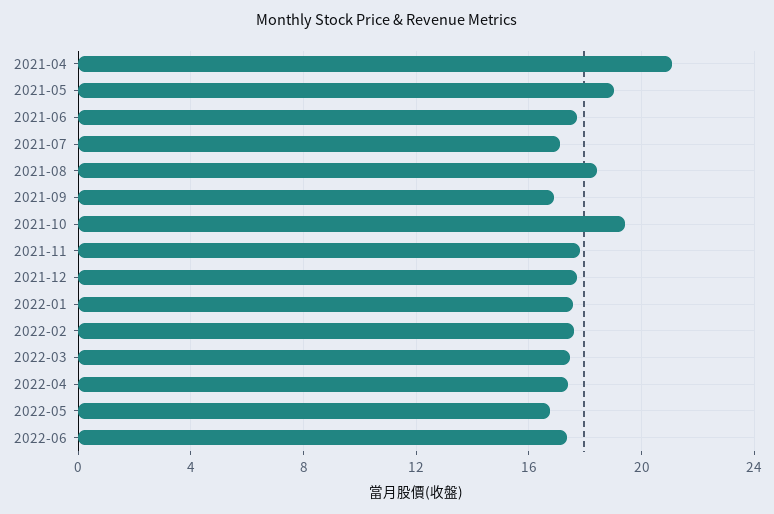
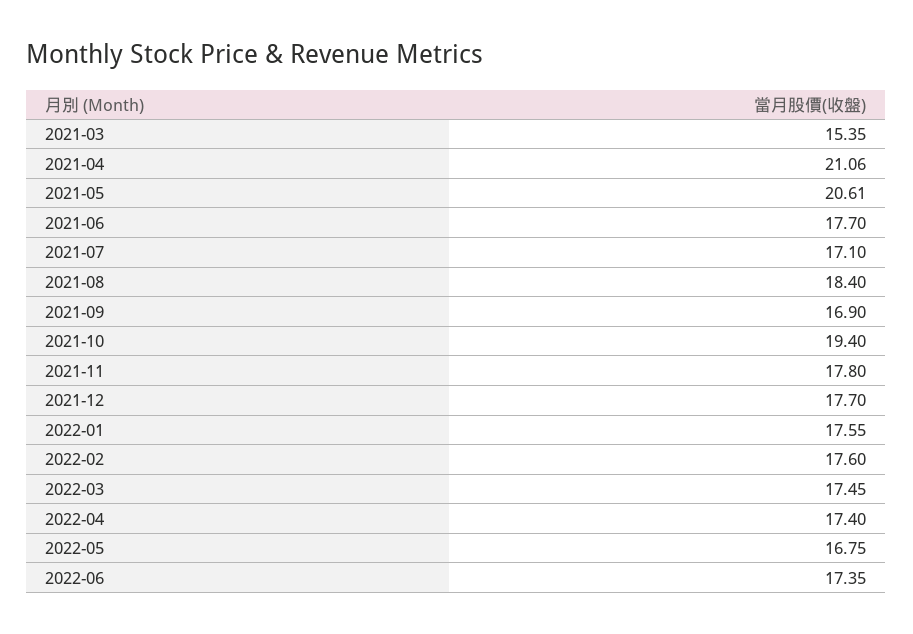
2021-05: 19 -> 20.61
2021-03: none -> 15.35

